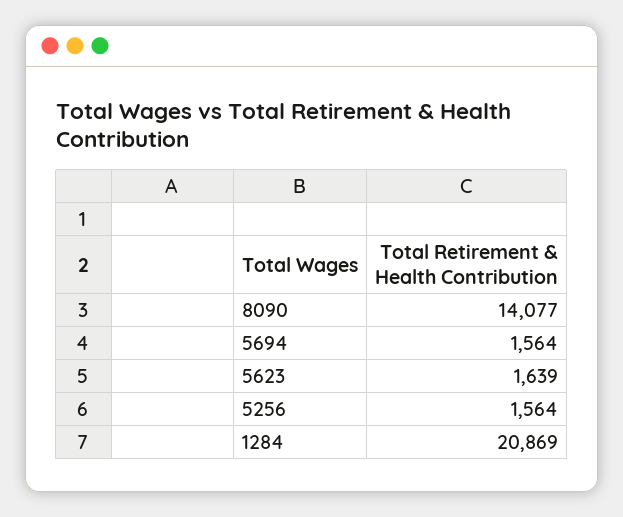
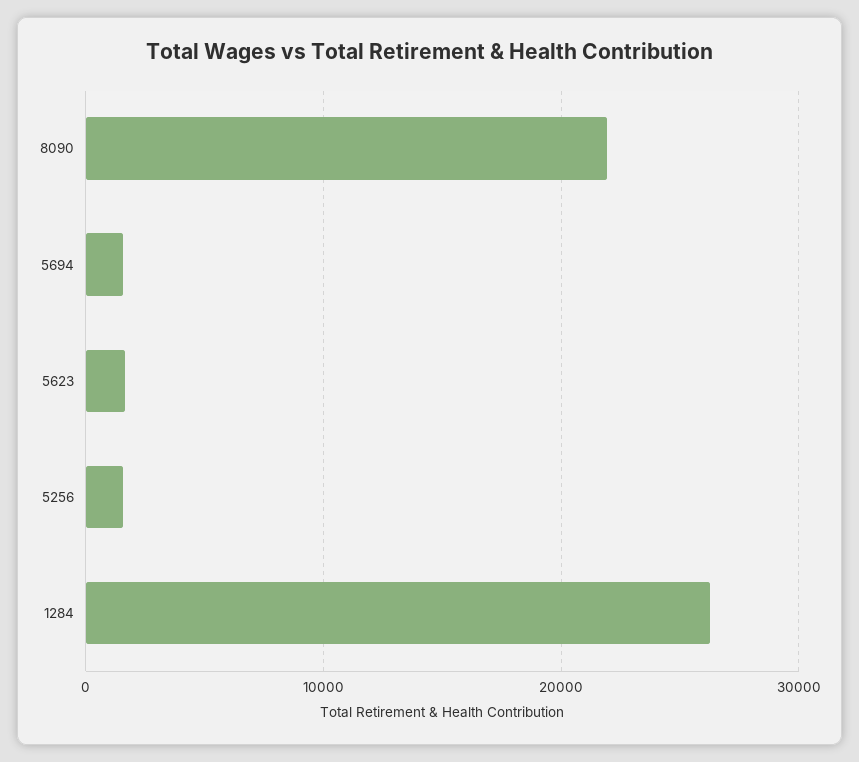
8090: 14077 -> 22000
1284: 20869 -> 26000

